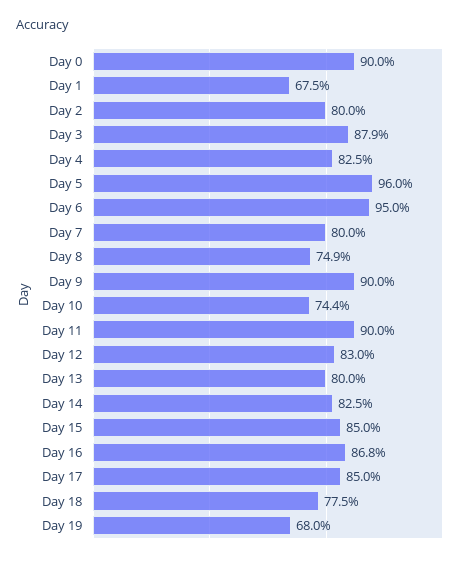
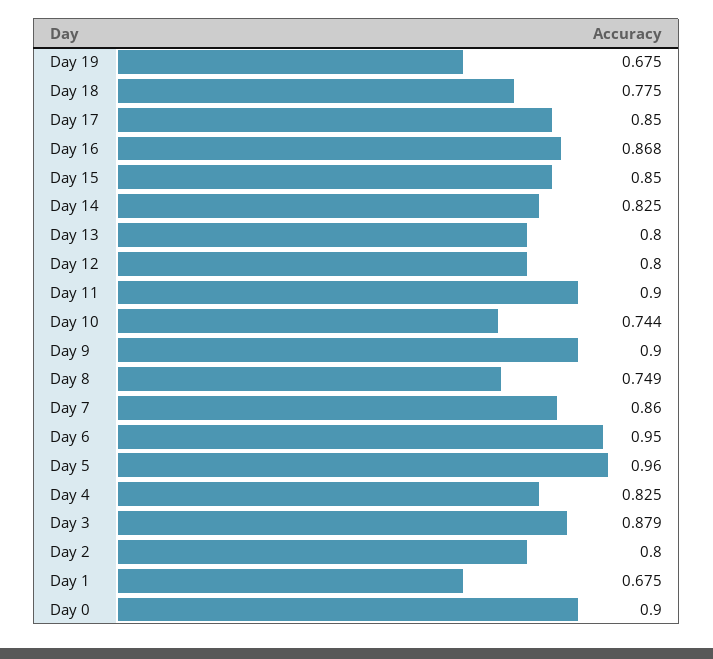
Day 7: 0.8 -> 0.86
Day 12: 0.83 -> 0.8
Day 19: 0.68 -> 0.675

